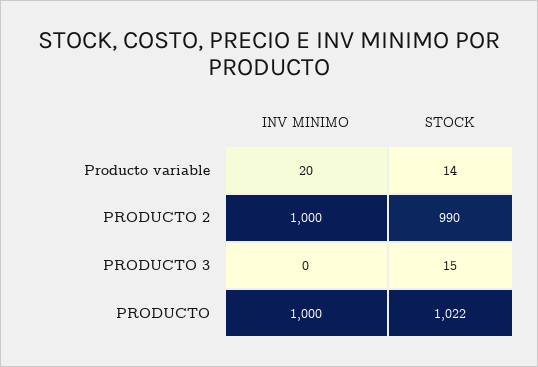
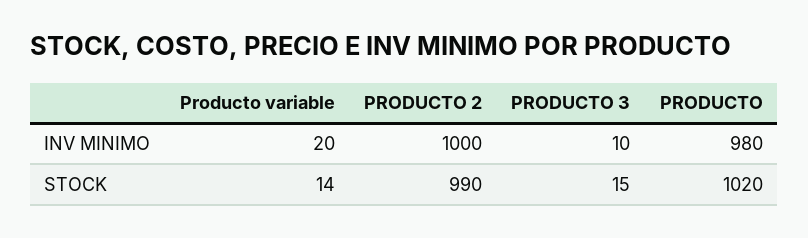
INV MINIMO, PRODUCTO 3: 0 -> 10
INV MINIMO, PRODUCTO: 1000 -> 980
STOCK, PRODUCTO: 1022 -> 1020

